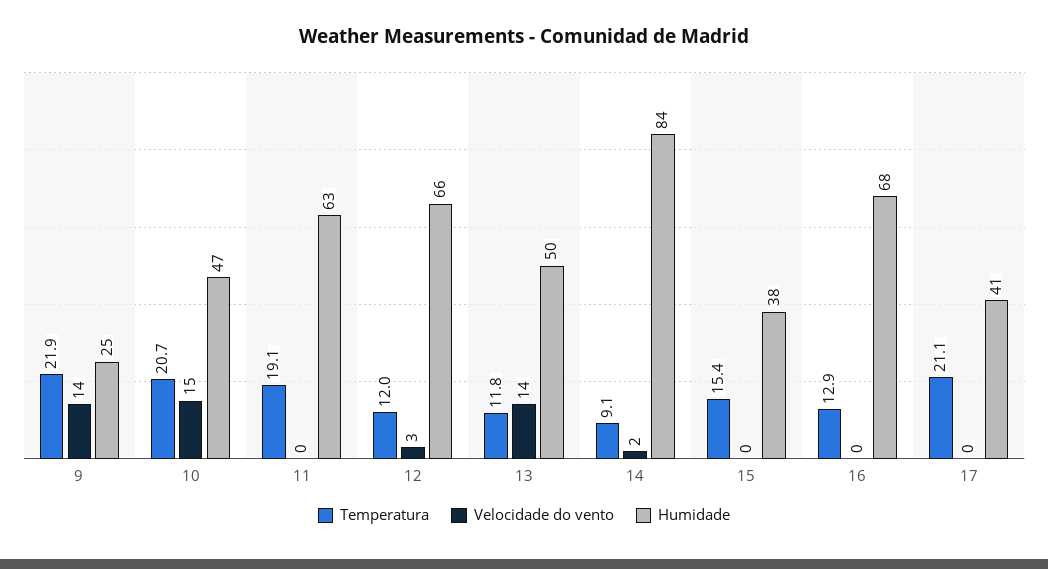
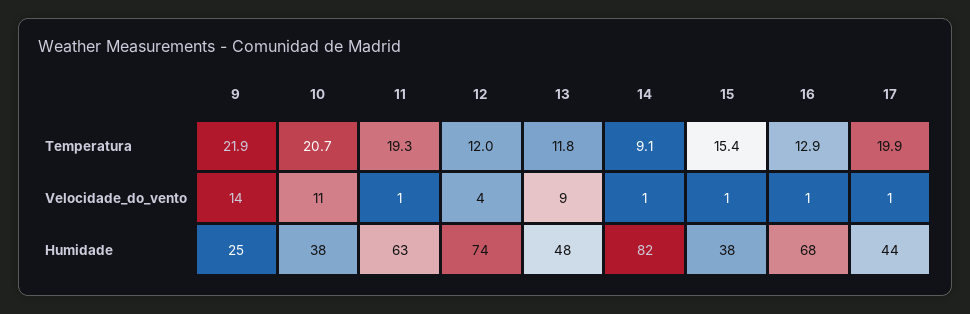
Velocidade do vento, 10: 15 -> 11
Humidade, 10: 47 -> 38
Temperatura, 11: 19.1 -> 19.3
Velocidade do vento, 11: 0 -> 1
Velocidade do vento, 12: 3 -> 4
Humidade, 12: 66 -> 74
Velocidade do vento, 13: 14 -> 9
Humidade, 13: 50 -> 48
Velocidade do vento, 14: 2 -> 1
Humidade, 14: 84 -> 82
Velocidade do vento, 15: 0 -> 1
Velocidade do vento, 16: 0 -> 1
Temperatura, 17: 21.1 -> 19.9
Velocidade do vento, 17: 0 -> 1
Humidade, 17: 41 -> 44

